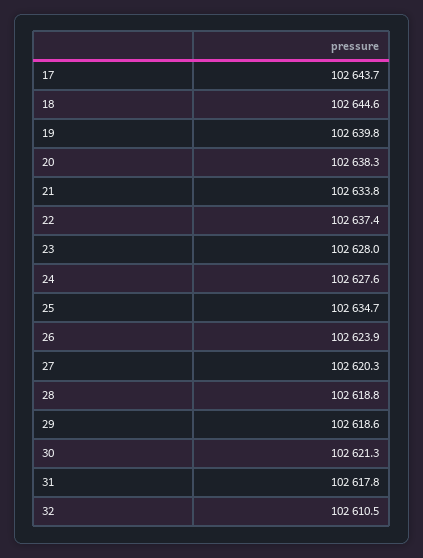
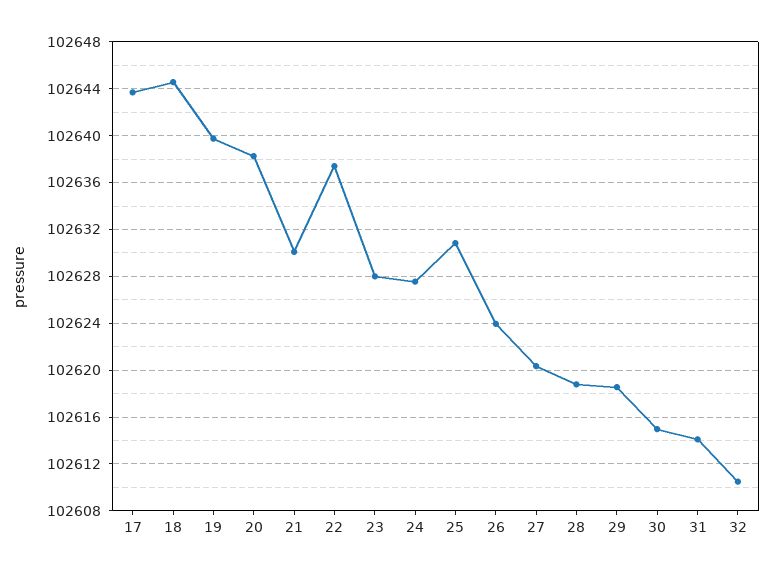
21: 102633.8 -> 102630
25: 102634.7 -> 102631
30: 102621.3 -> 102615
31: 102617.8 -> 102614

